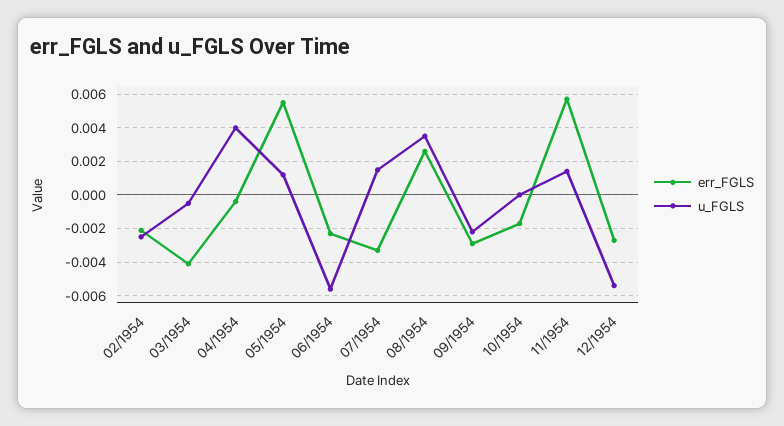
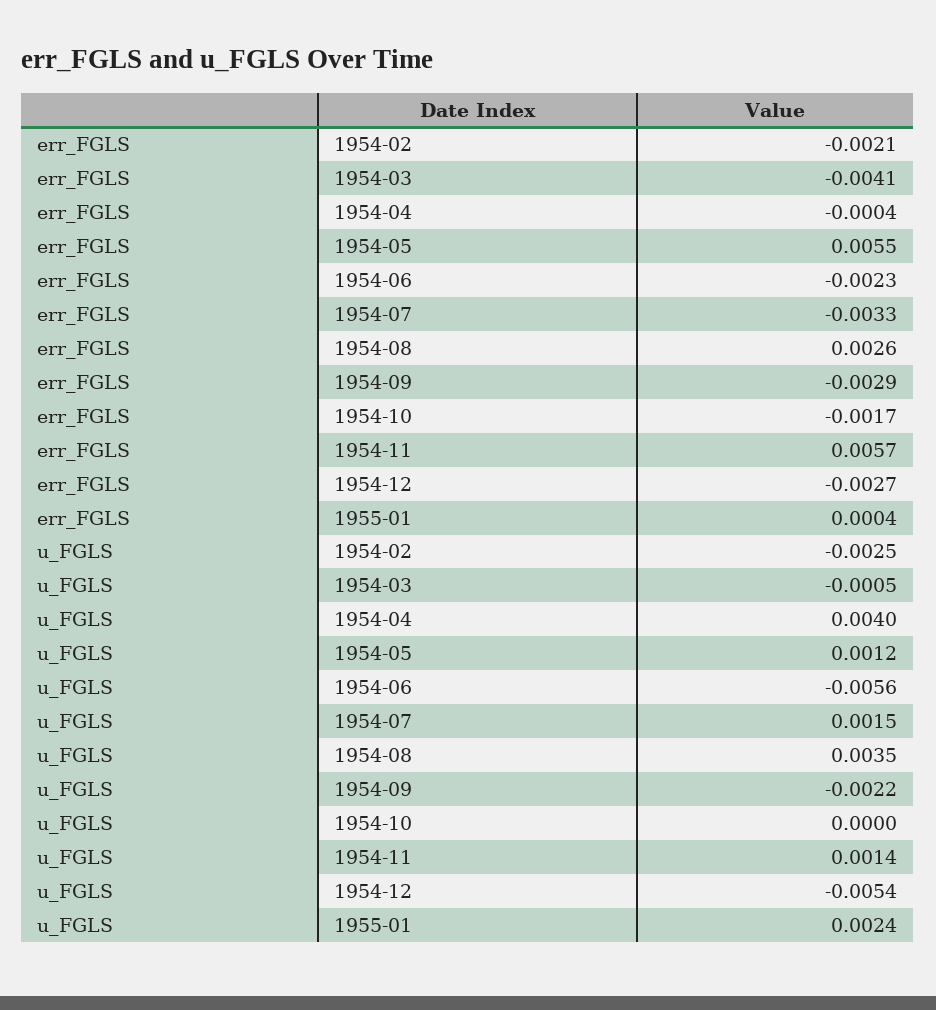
err_FGLS, 1955-01: none -> 0.0004
u_FGLS, 1955-01: none -> 0.0024

